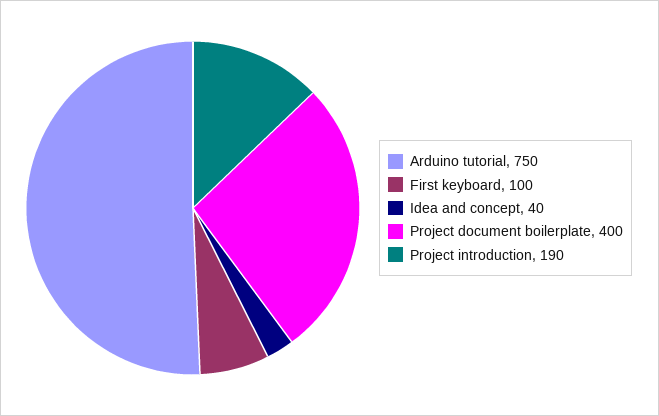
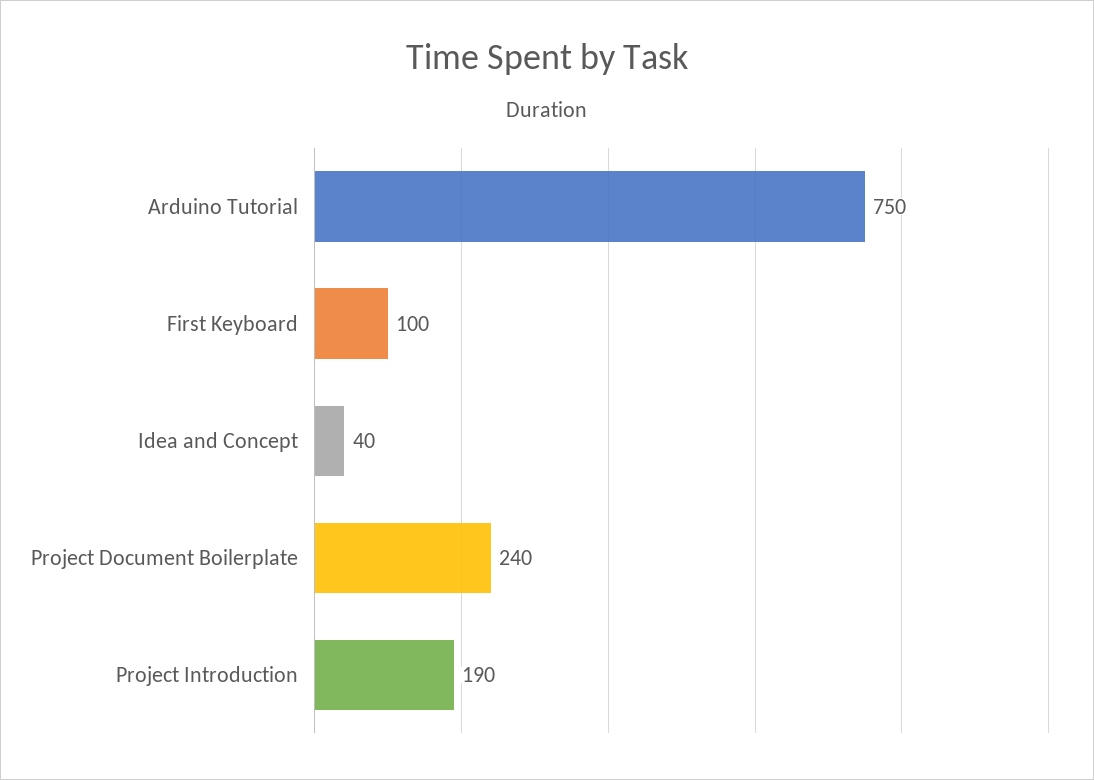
Project document boilerplate: 400 -> 240

